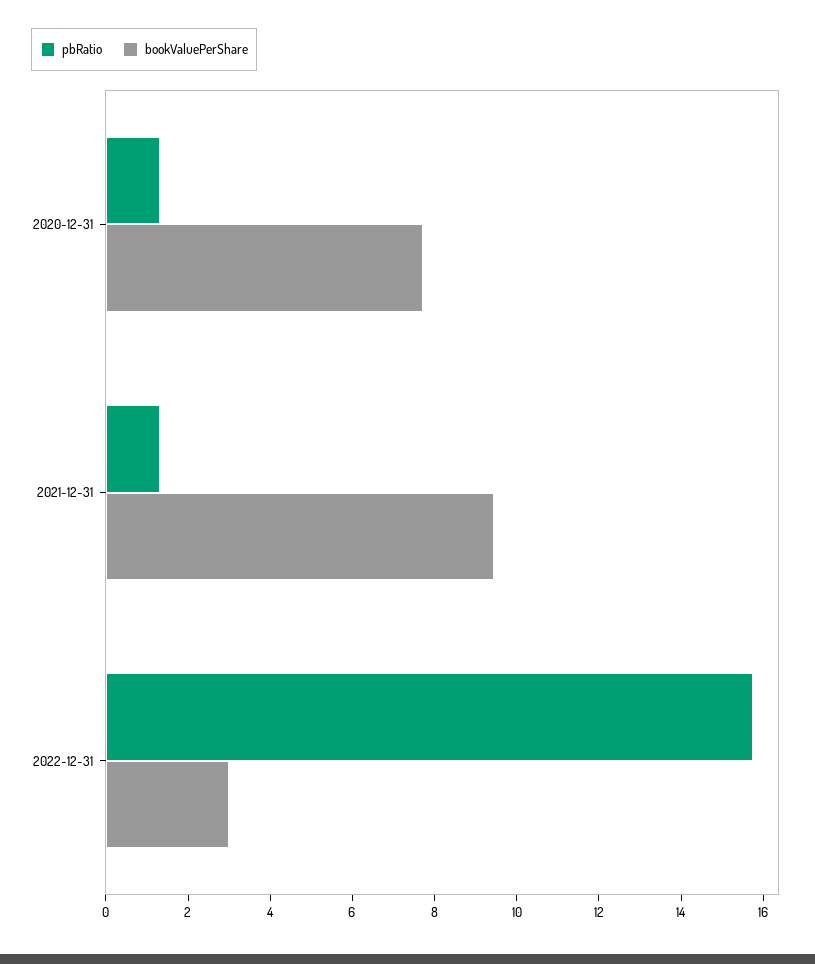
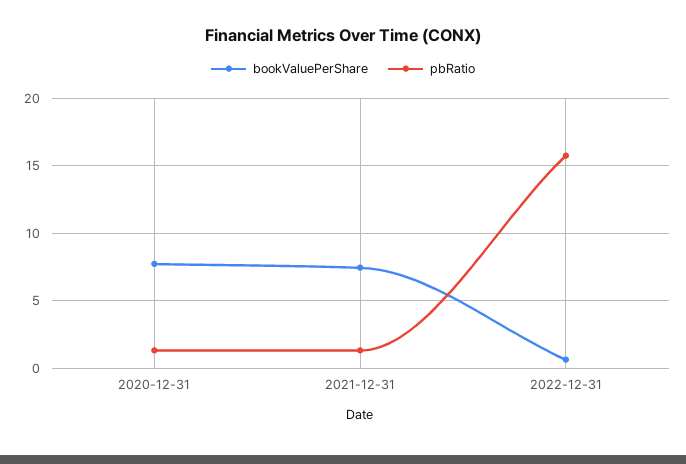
bookValuePerShare, 2021-12-31: 9.5 -> 7.5
bookValuePerShare, 2022-12-31: 3 -> 0.5

